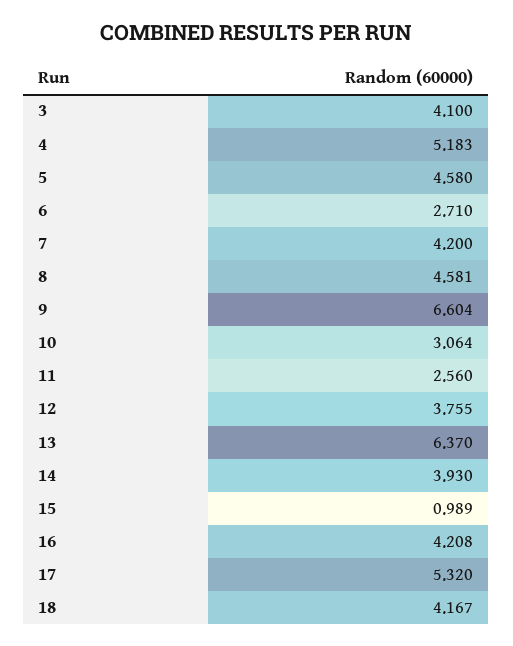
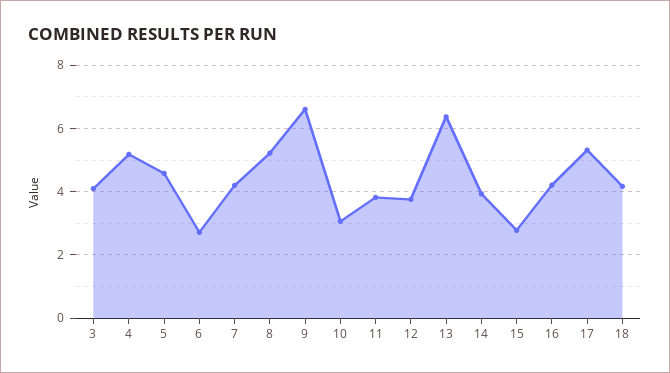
8: 4.581 -> 5.2
11: 2.56 -> 3.8
15: 0.989 -> 2.8

